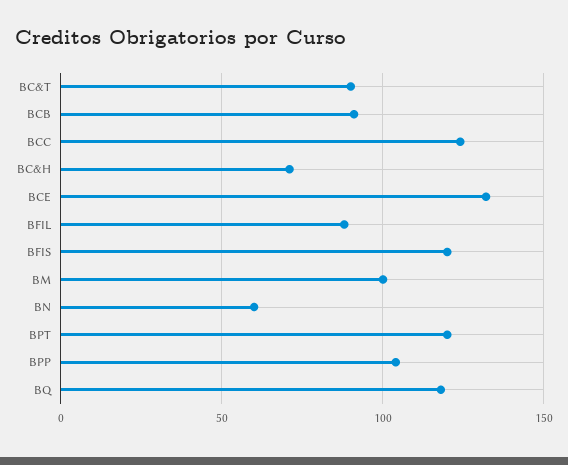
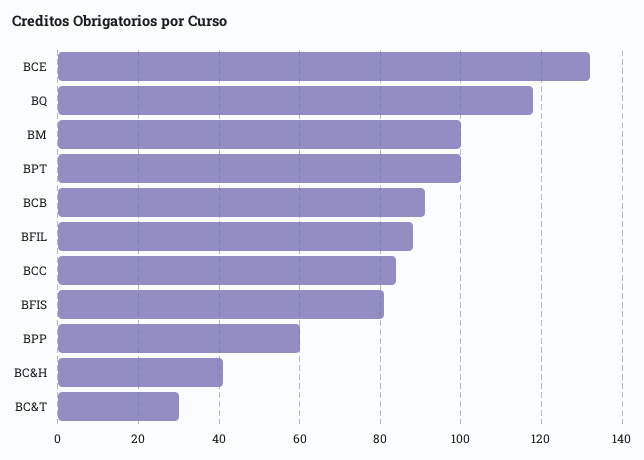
BC&T: 90 -> 30
BCC: 125 -> 85
BC&H: 70 -> 40
BFIS: 120 -> 80
BN: 60 -> none
BPT: 120 -> 100
BPP: 105 -> 60

